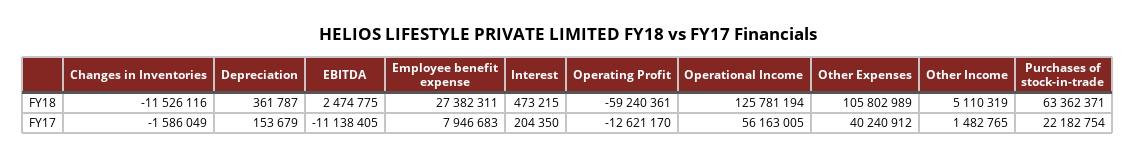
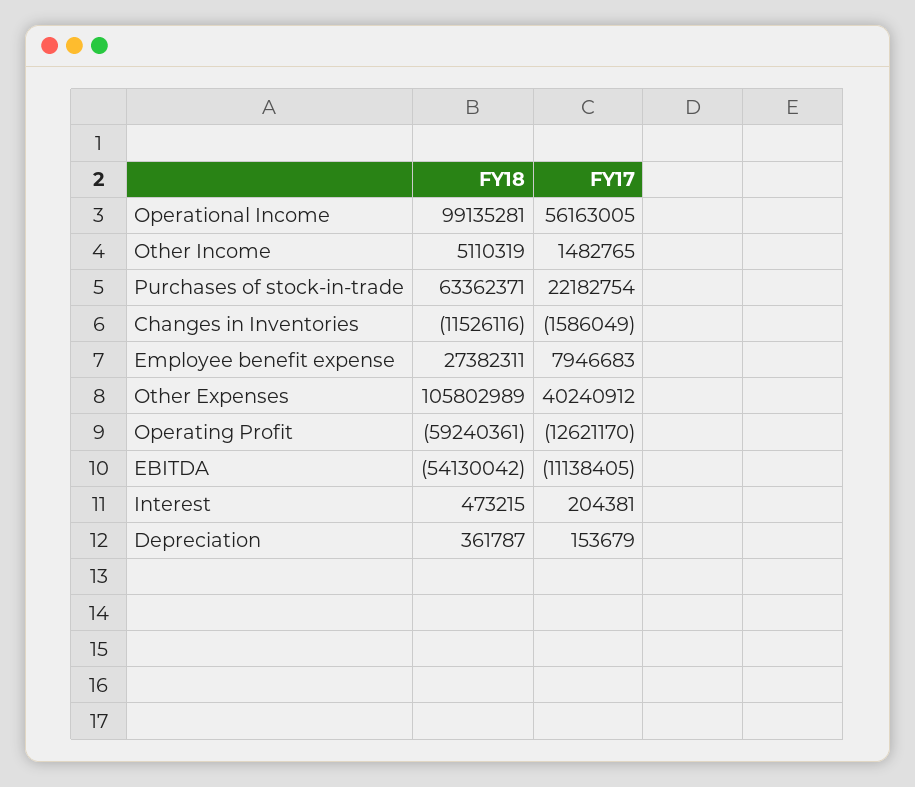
EBITDA, FY18: 2474775 -> -54130042
Operational Income, FY18: 125781194 -> 99135281
Interest, FY17: 204350 -> 204381

